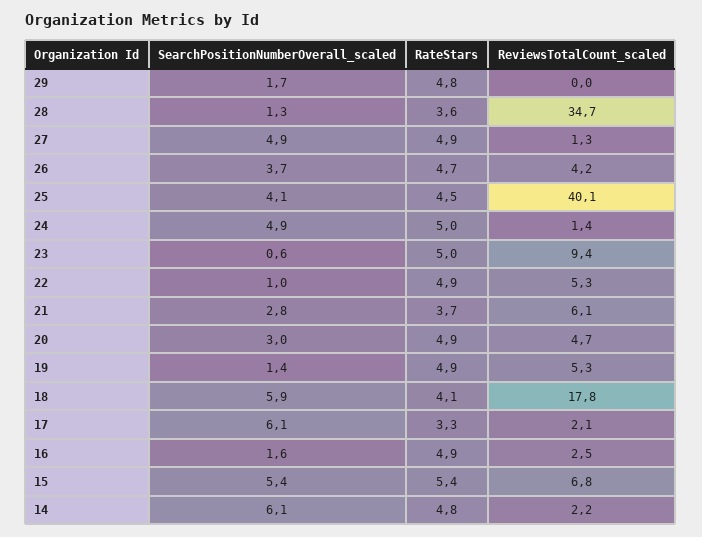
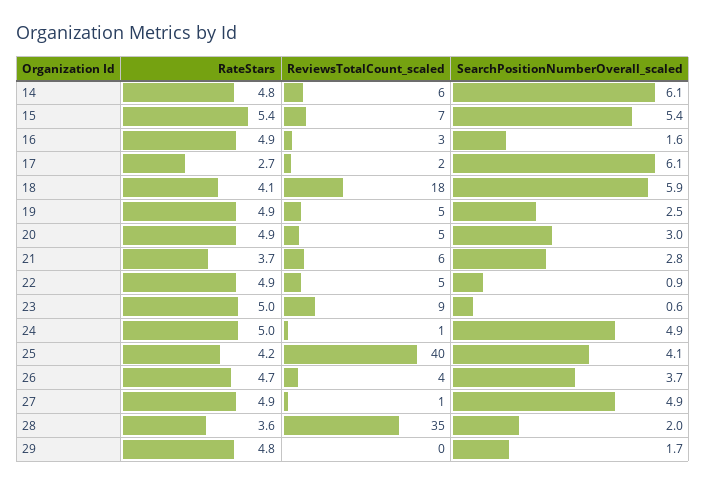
SearchPositionNumberOverall_scaled, 28: 1.3 -> 2
RateStars, 25: 4.5 -> 4.2
SearchPositionNumberOverall_scaled, 22: 1 -> 0.9
SearchPositionNumberOverall_scaled, 19: 1.4 -> 2.5
RateStars, 17: 3.3 -> 2.7
ReviewsTotalCount_scaled, 14: 2.2 -> 6

